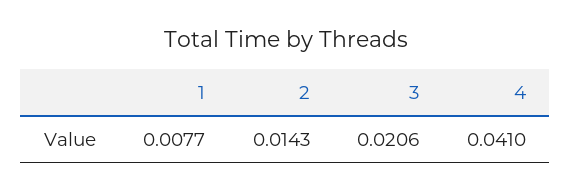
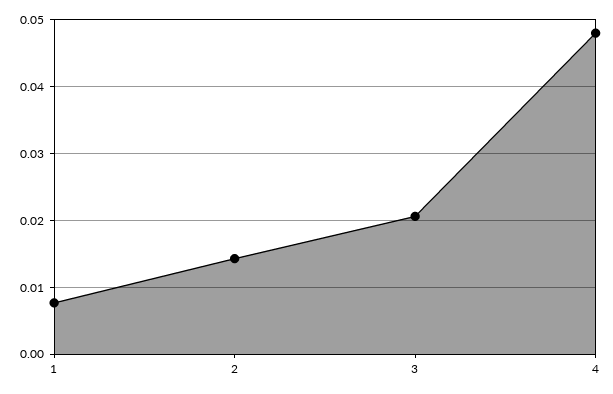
4: 0.041 -> 0.048

